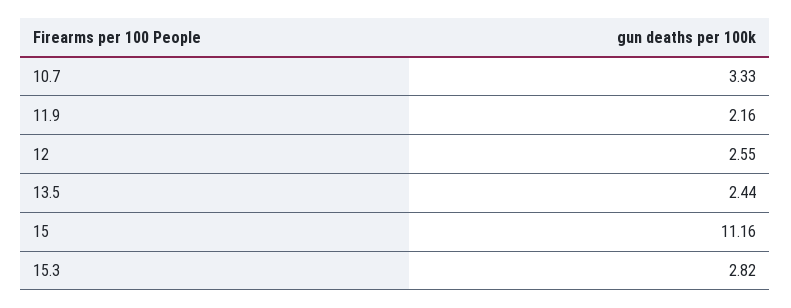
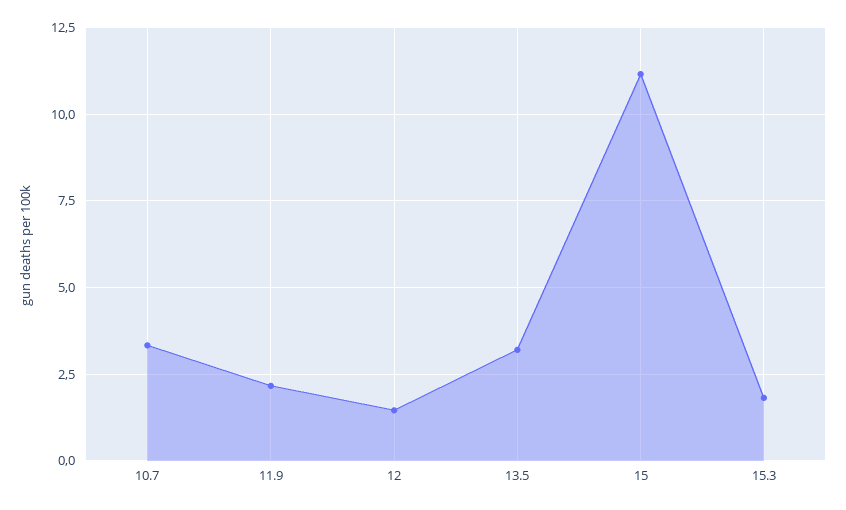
12: 2.55 -> 1.5
13.5: 2.44 -> 3.25
15.3: 2.82 -> 1.75

